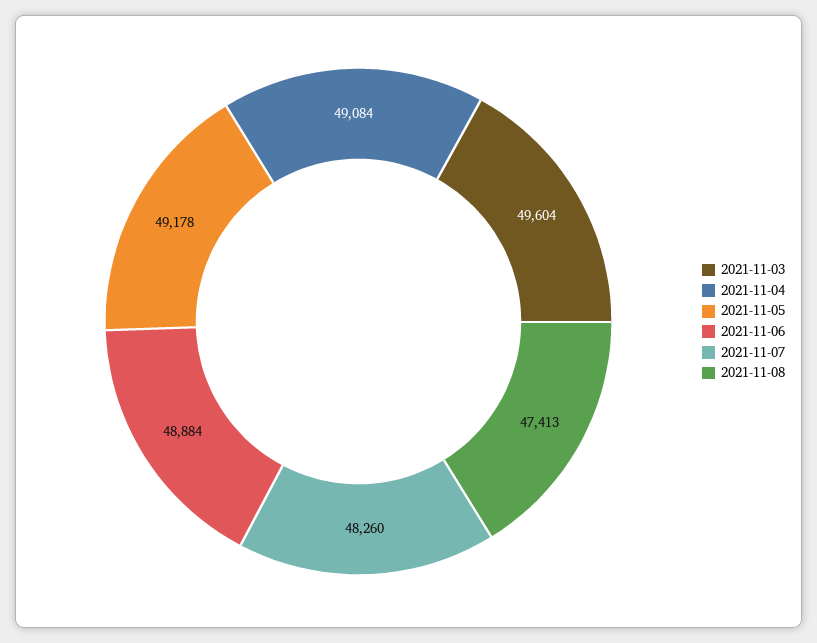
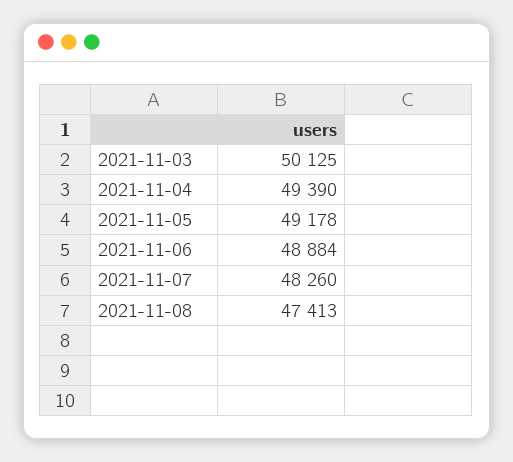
2021-11-03: 49604 -> 50125
2021-11-04: 49084 -> 49390

